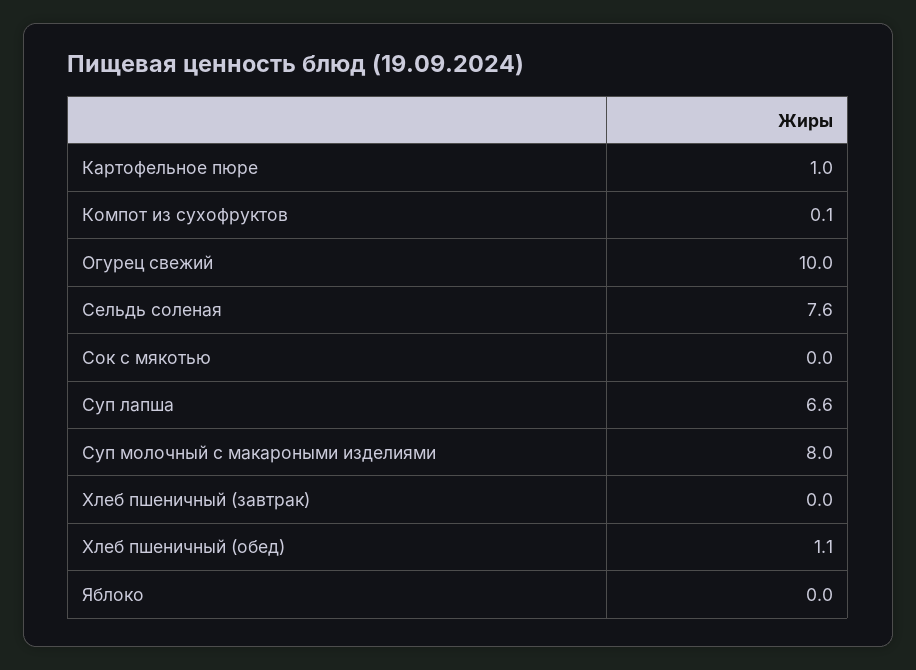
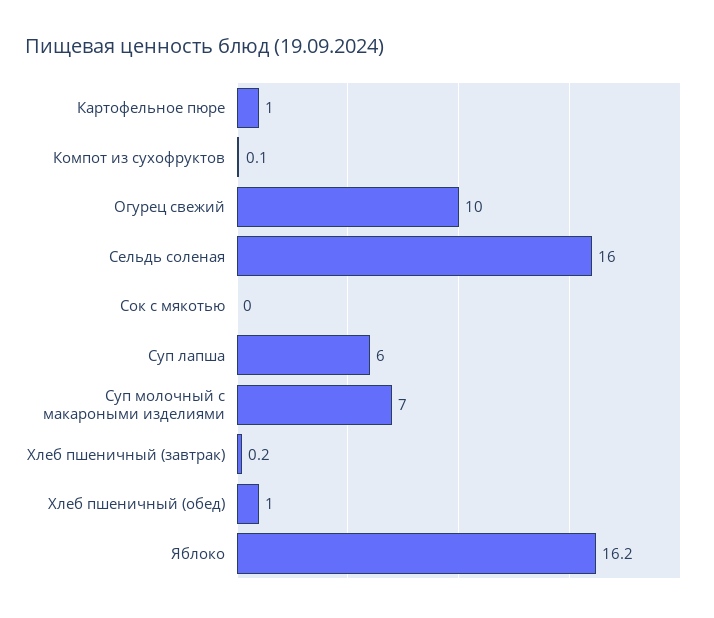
Сельдь соленая: 7.6 -> 16
Суп лапша: 6.6 -> 6
Суп молочный с макароными изделиями: 8 -> 7
Хлеб пшеничный (завтрак): 0 -> 0.2
Хлеб пшеничный (обед): 1.1 -> 1
Яблоко: 0 -> 16.2

